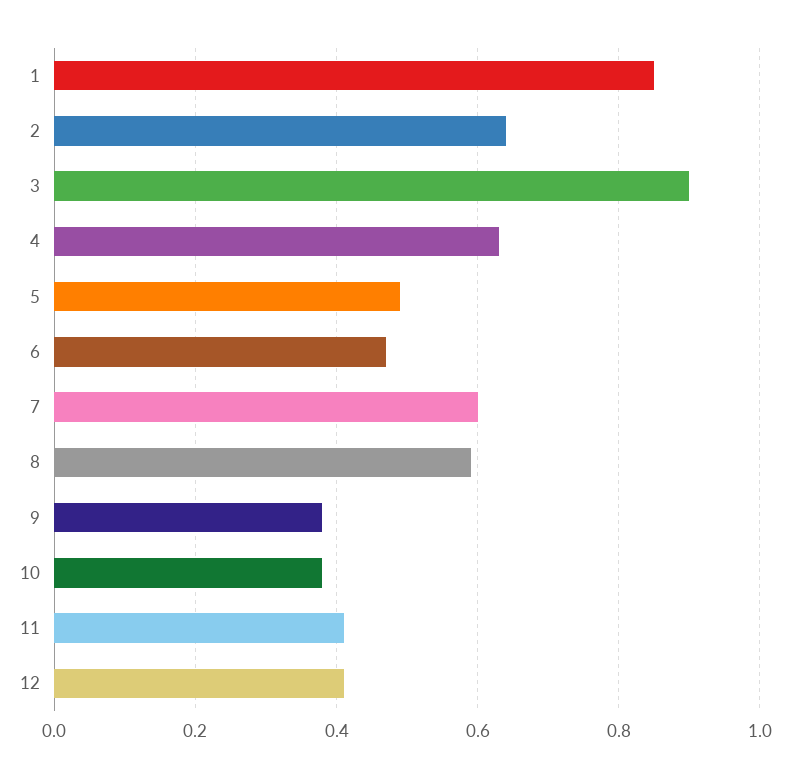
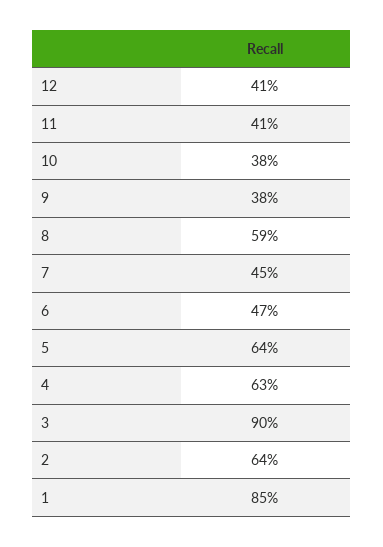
5: 0.5 -> 0.64
7: 0.6 -> 0.45

